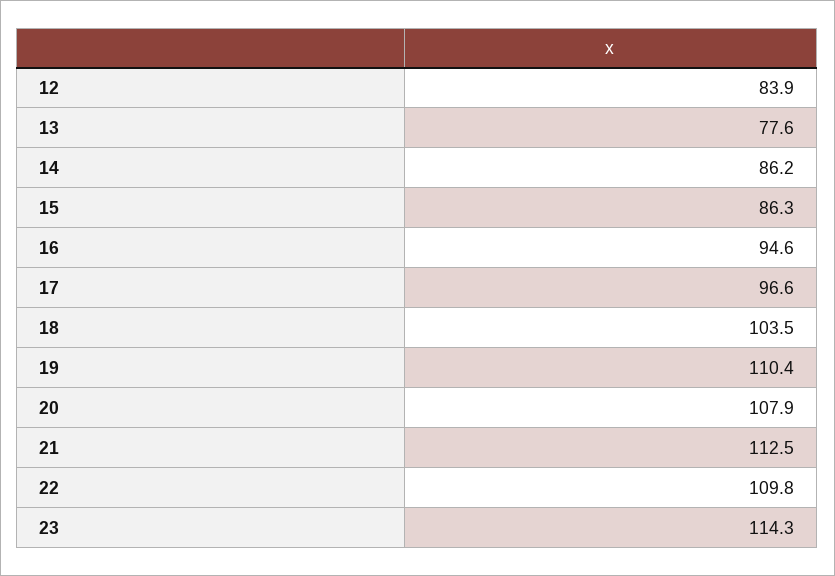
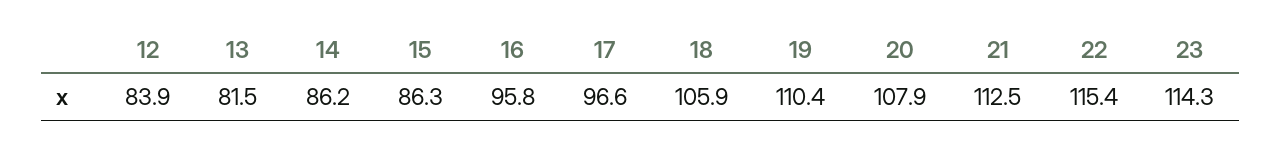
13: 77.6 -> 81.5
16: 94.6 -> 95.8
18: 103.5 -> 105.9
22: 109.8 -> 115.4

